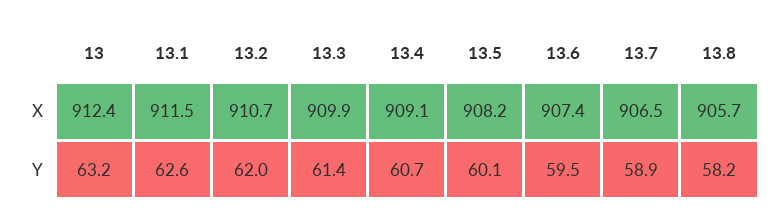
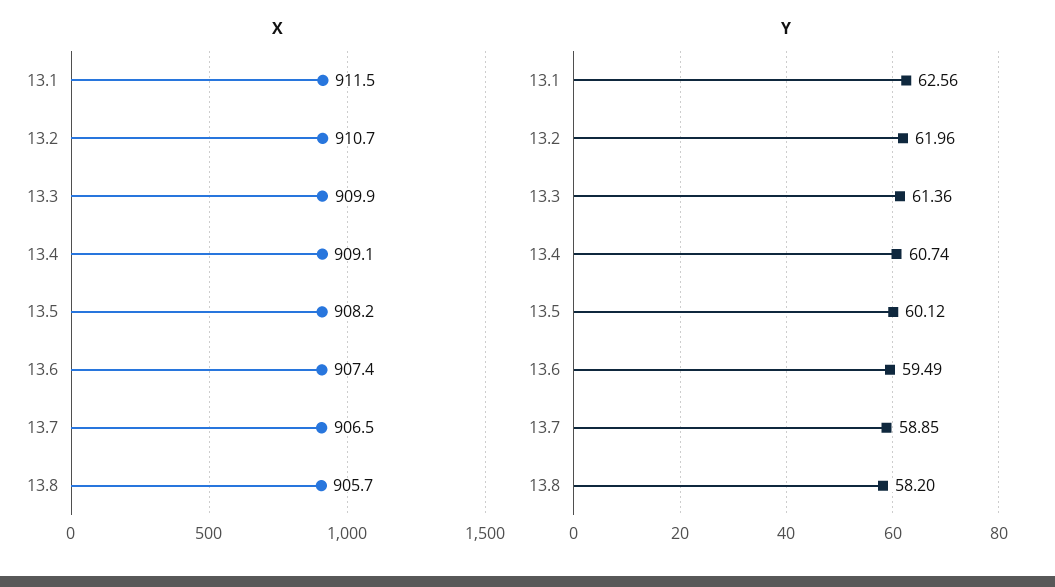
X, 13: 912.4 -> none
Y, 13: 63.2 -> none

